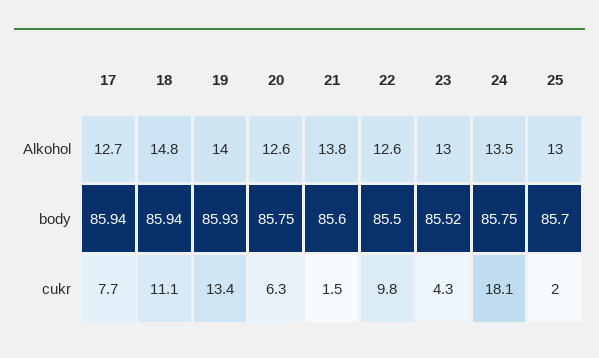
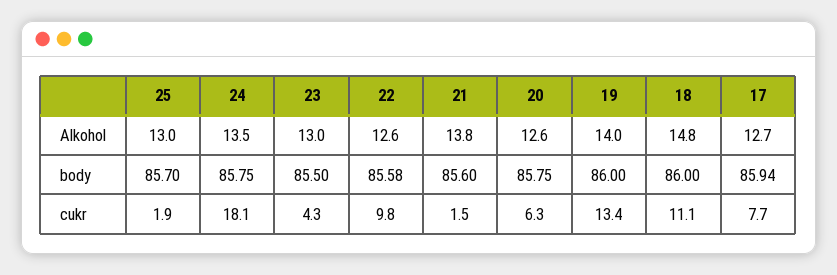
18, body: 85.94 -> 86
19, body: 85.93 -> 86
22, body: 85.5 -> 85.58
23, body: 85.52 -> 85.5
25, cukr: 2 -> 1.9

